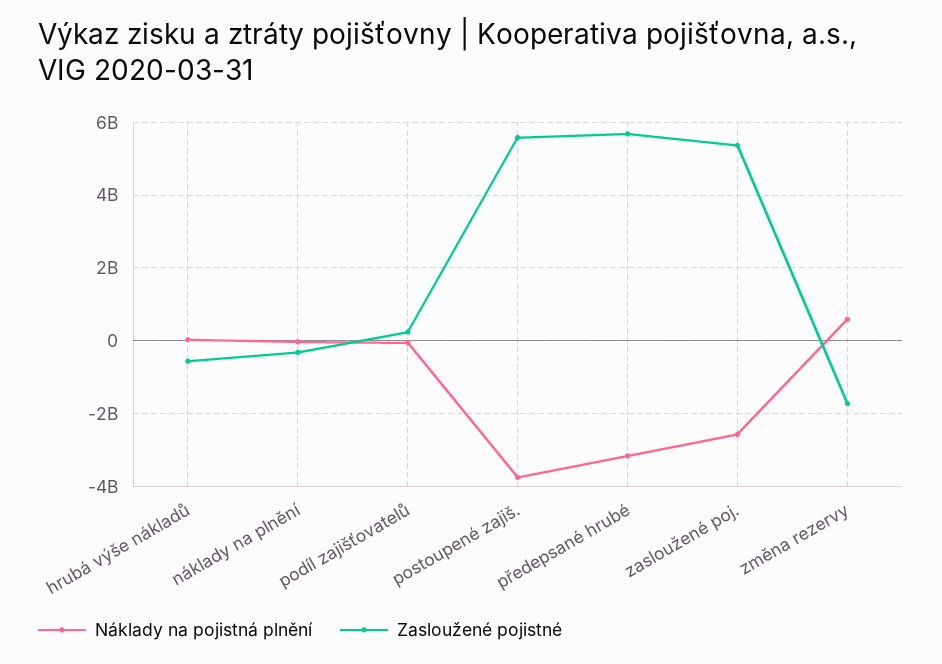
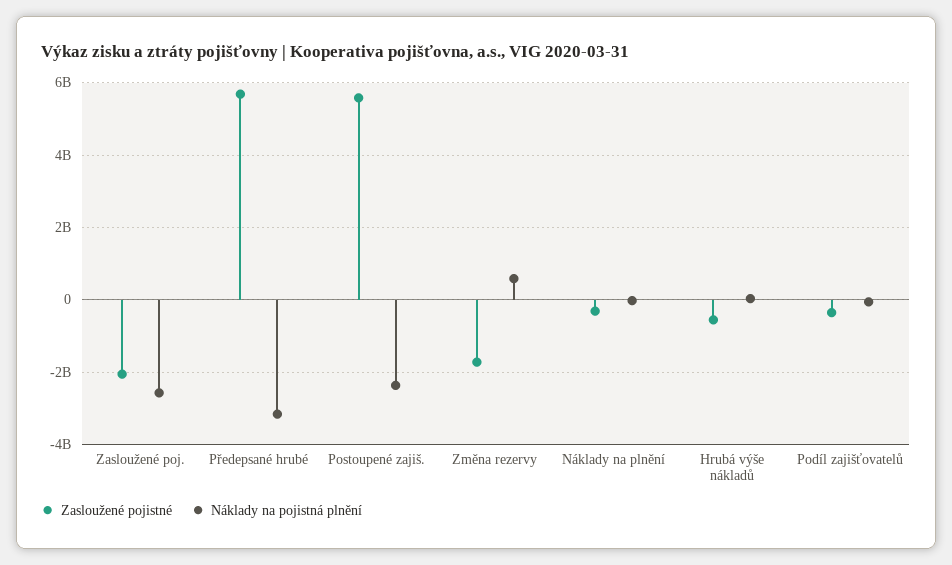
Zasloužené pojistné, podíl zajišťovatelů: 200000000 -> -400000000
Náklady na pojistná plnění, postoupené zajiš.: -3800000000 -> -2400000000
Zasloužené pojistné, zasloužené poj.: 5400000000 -> -2000000000

